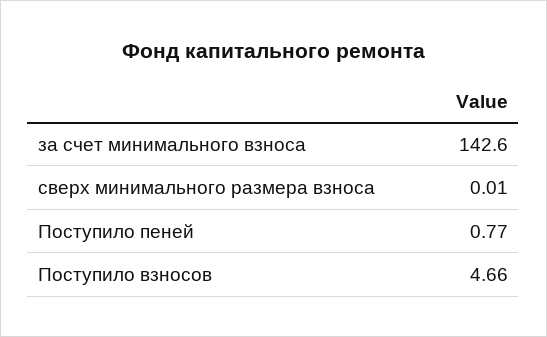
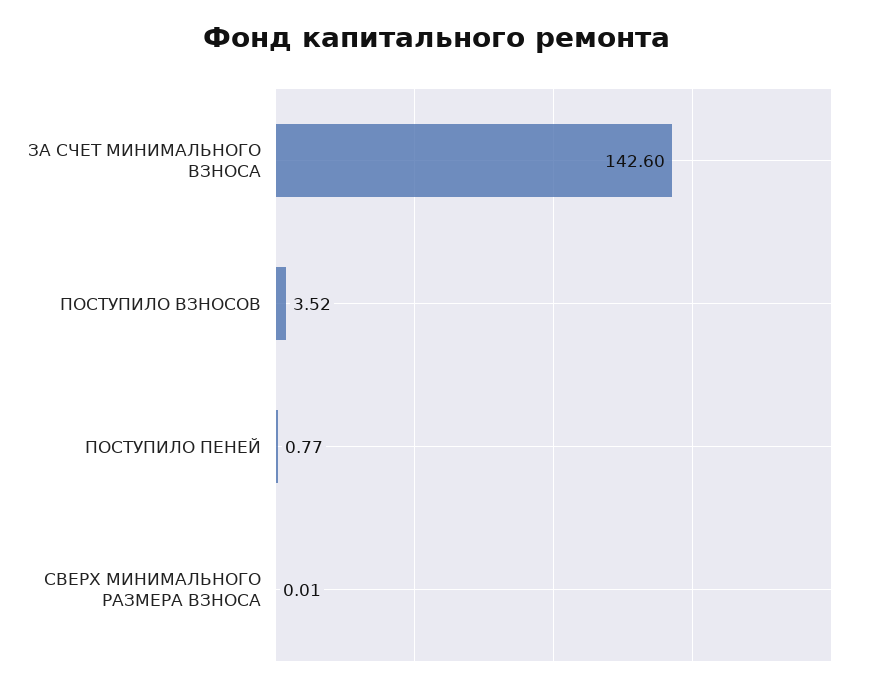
Поступило взносов: 4.66 -> 3.52

